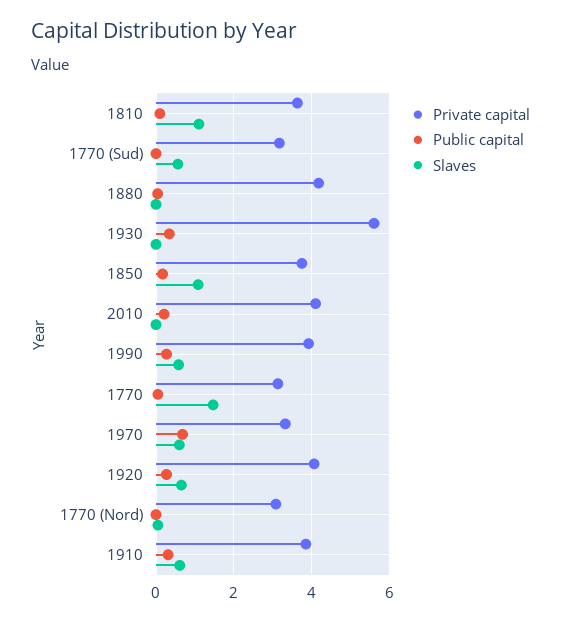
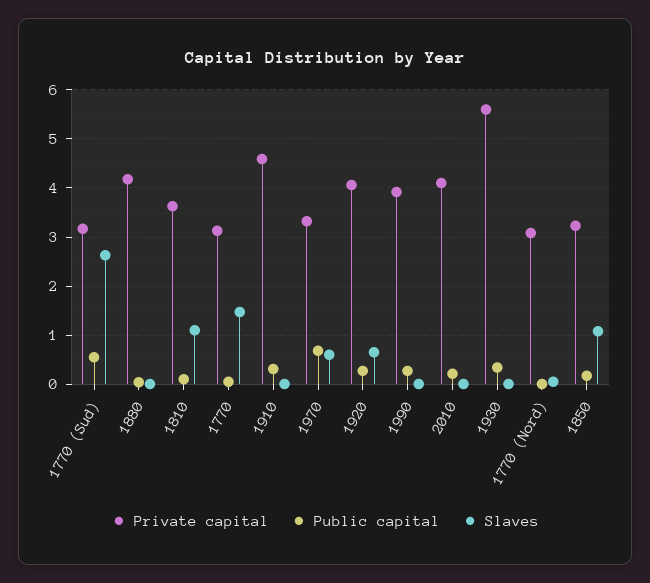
Public capital, 1770 (Sud): 0 -> 0.6
Slaves, 1770 (Sud): 0.6 -> 2.6
Private capital, 1850: 3.8 -> 3.2
Slaves, 1990: 0.6 -> 0
Private capital, 1910: 3.8 -> 4.6
Slaves, 1910: 0.6 -> 0

